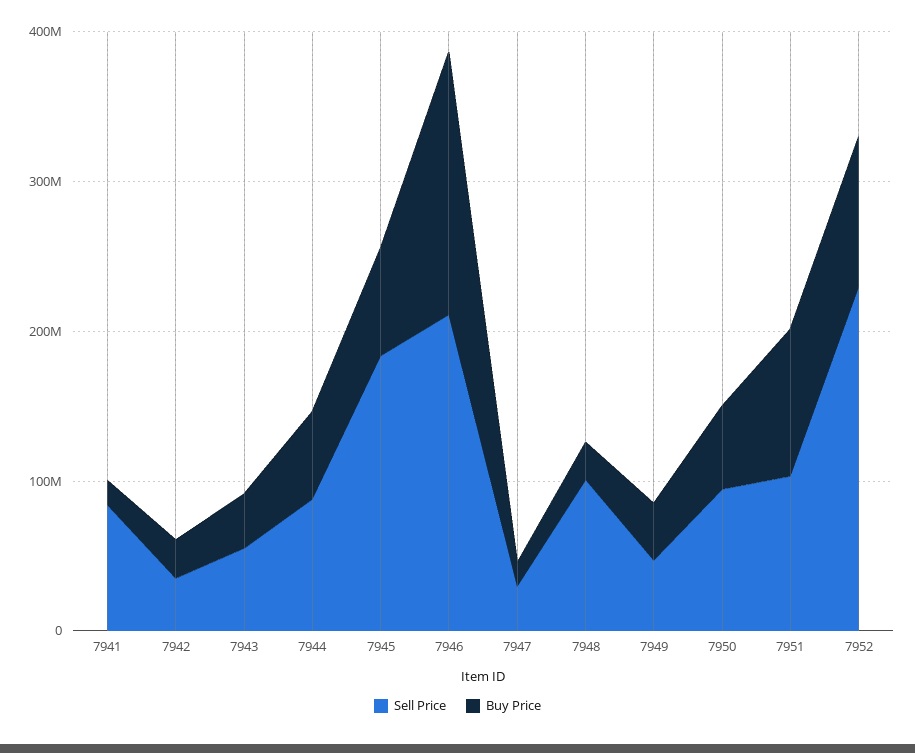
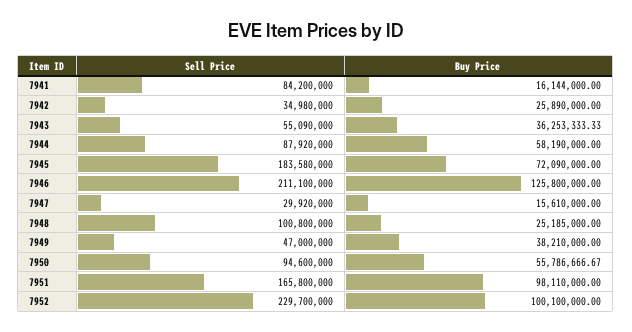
Buy Price, 7946: 180000000 -> 125800000
Sell Price, 7951: 100000000 -> 165800000

